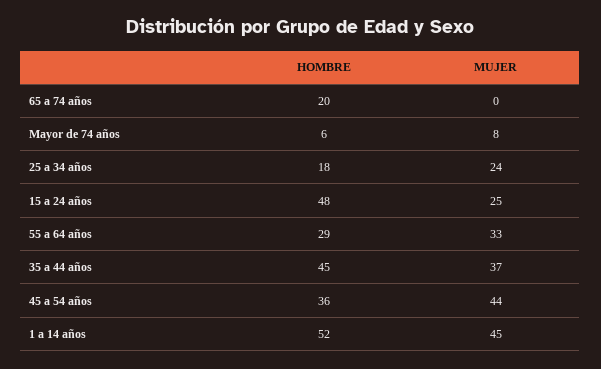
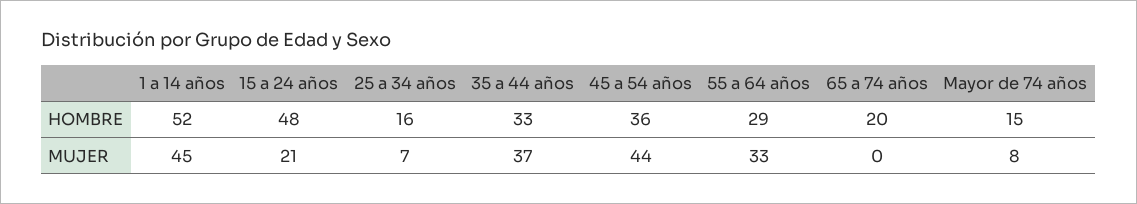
HOMBRE, Mayor de 74 años: 6 -> 15
HOMBRE, 25 a 34 años: 18 -> 16
MUJER, 25 a 34 años: 24 -> 7
MUJER, 15 a 24 años: 25 -> 21
HOMBRE, 35 a 44 años: 45 -> 33

